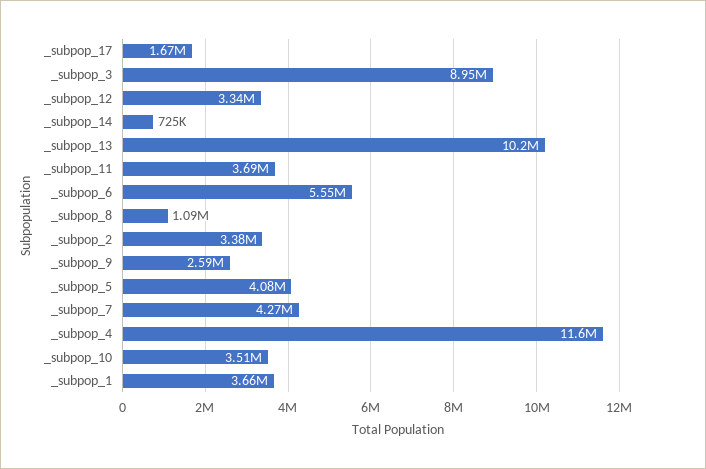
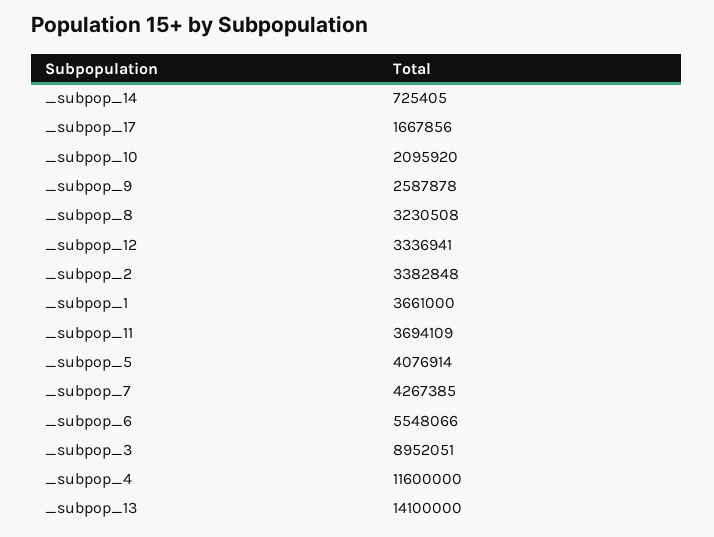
_subpop_13: 10200000 -> 14100000
_subpop_8: 1090000 -> 3230508
_subpop_10: 3510000 -> 2095920

